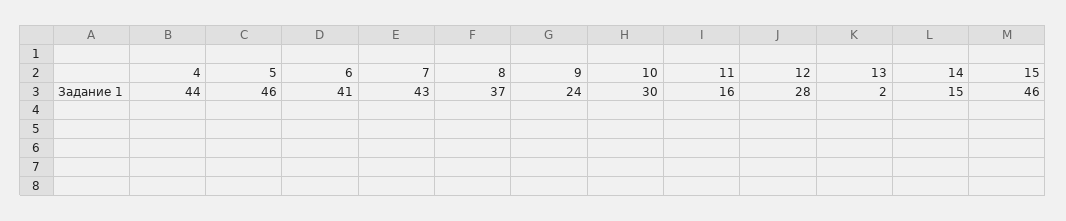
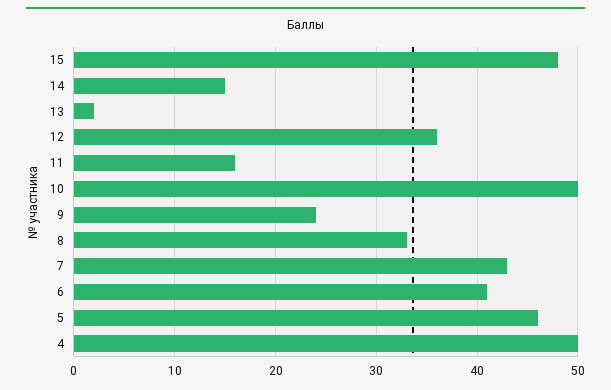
4: 44 -> 50
8: 37 -> 33
10: 30 -> 50
12: 28 -> 36
15: 46 -> 48

